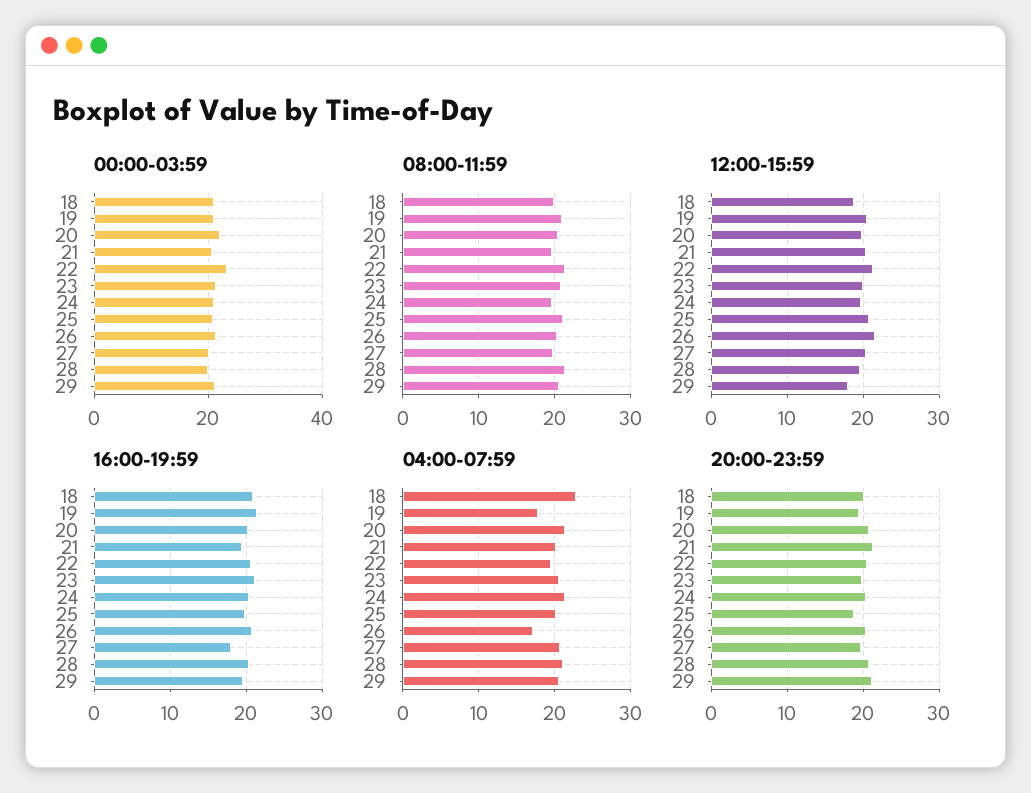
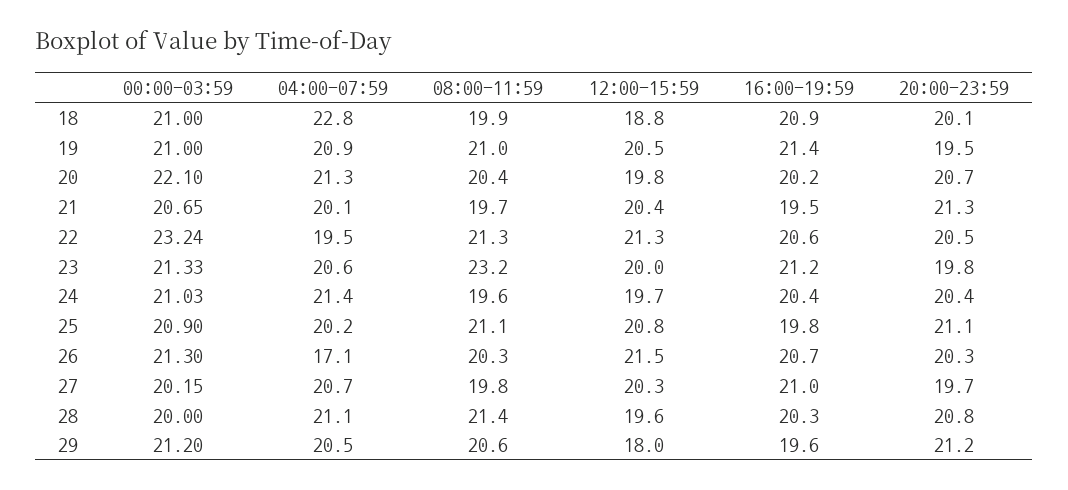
08:00-11:59, 23: 21 -> 23.2
16:00-19:59, 27: 18 -> 21
04:00-07:59, 19: 18 -> 20.9
20:00-23:59, 25: 19 -> 21.1

